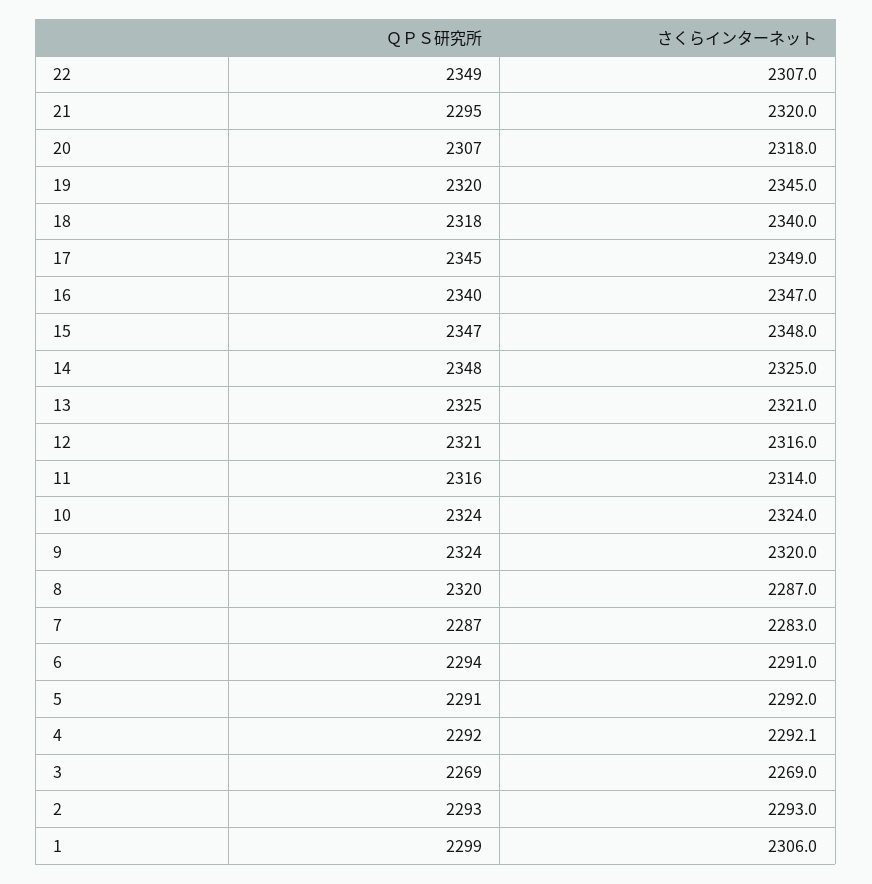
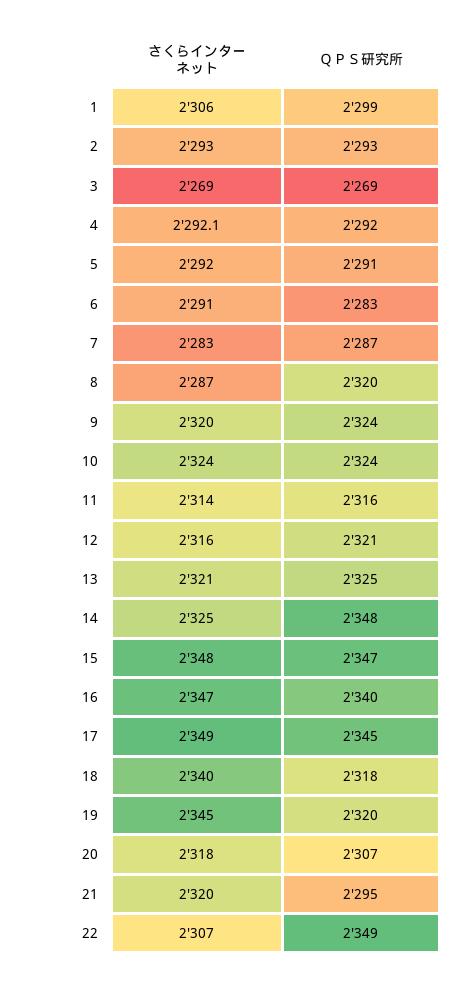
ＱＰＳ研究所, 6: 2294 -> 2283

